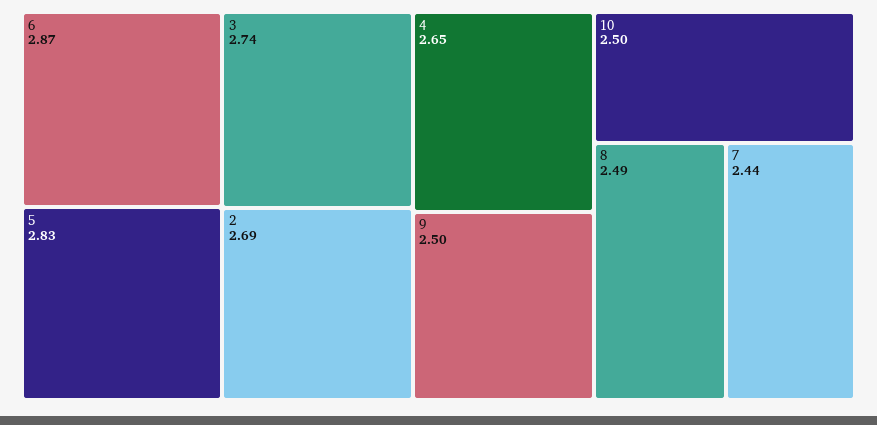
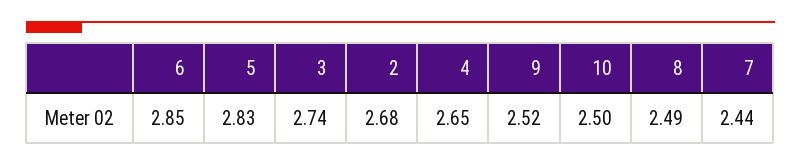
6: 2.87 -> 2.85
2: 2.69 -> 2.68
9: 2.5 -> 2.52

